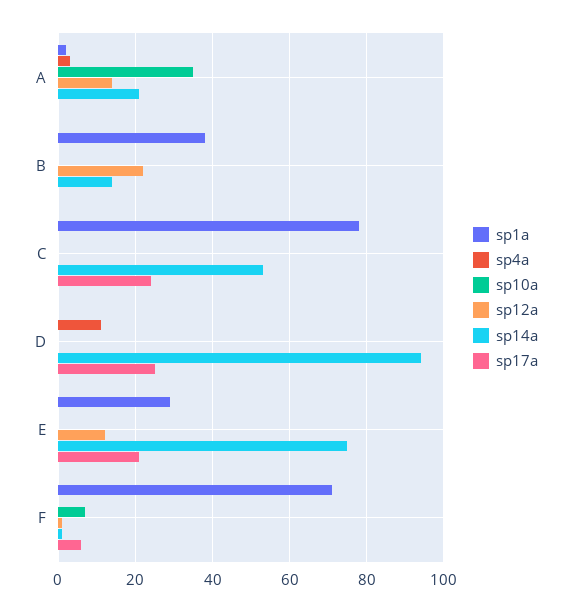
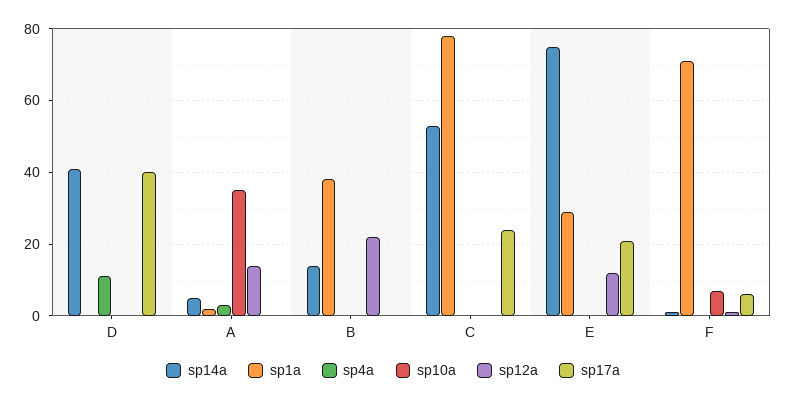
sp14a, A: 20 -> 5
sp14a, D: 95 -> 40
sp17a, D: 25 -> 40

